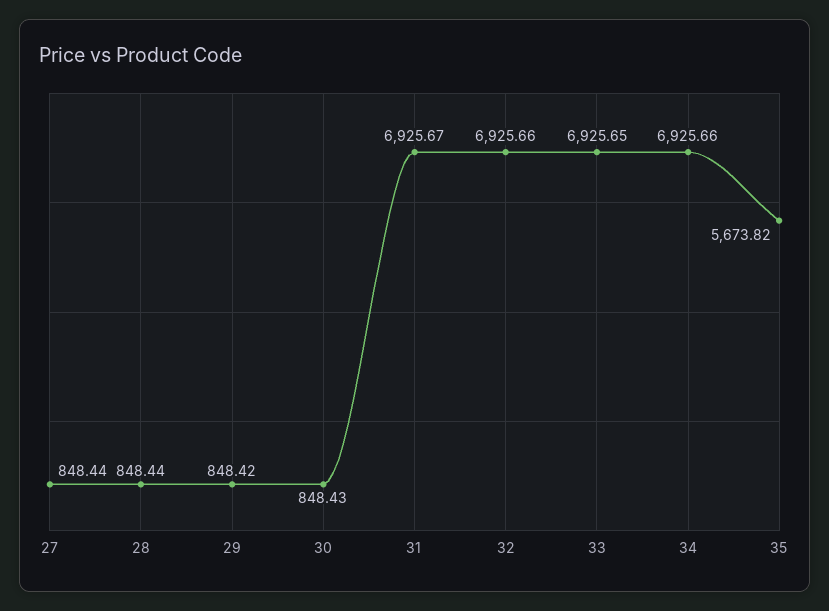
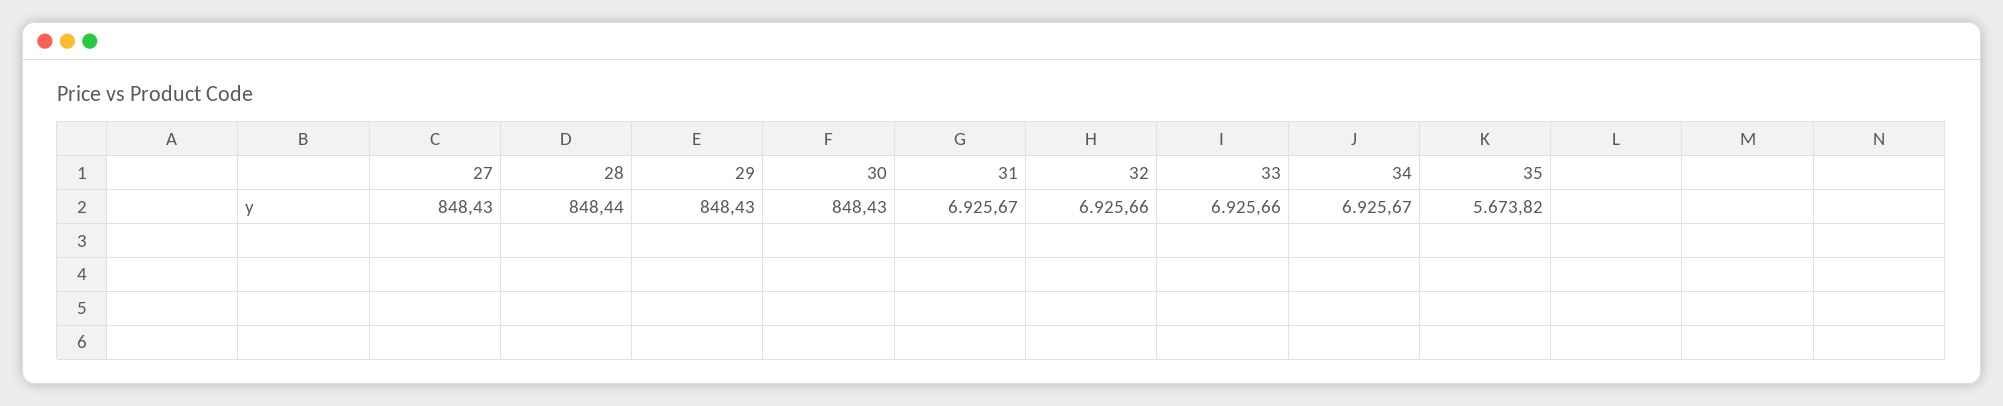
27: 848.44 -> 848.43
29: 848.42 -> 848.43
33: 6925.65 -> 6925.66
34: 6925.66 -> 6925.67

